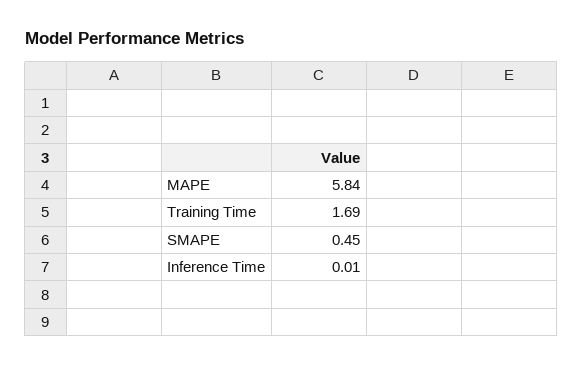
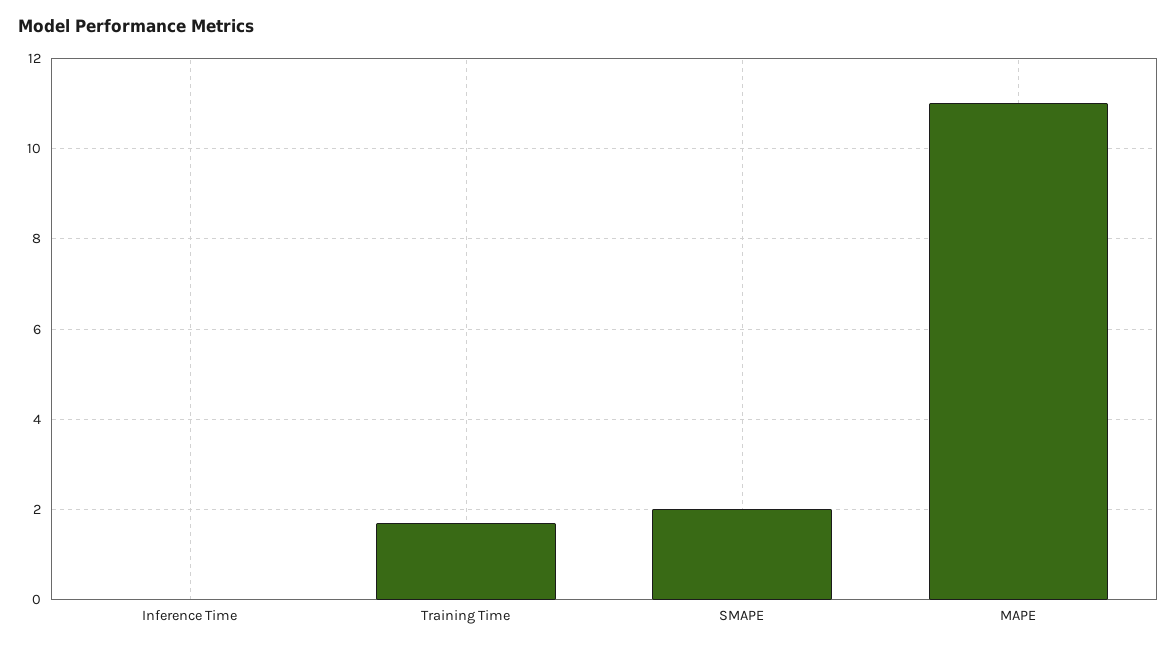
MAPE: 5.84 -> 11
SMAPE: 0.45 -> 2

